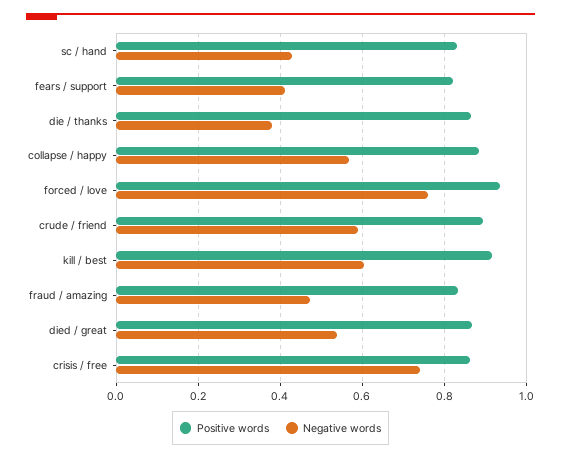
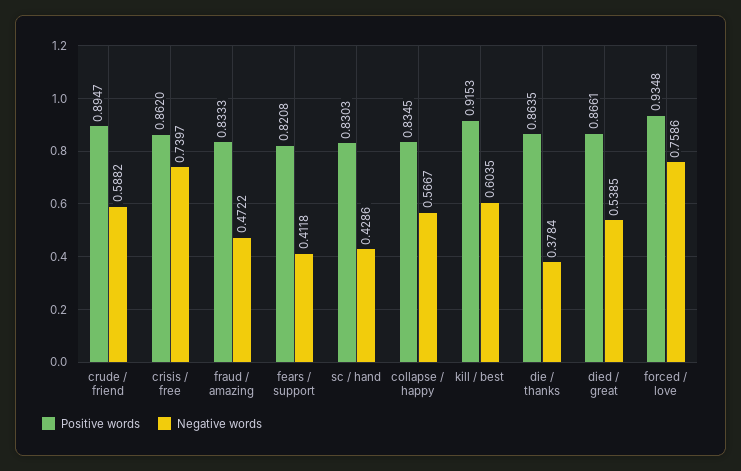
Positive words, collapse / happy: 0.88 -> 0.8345

